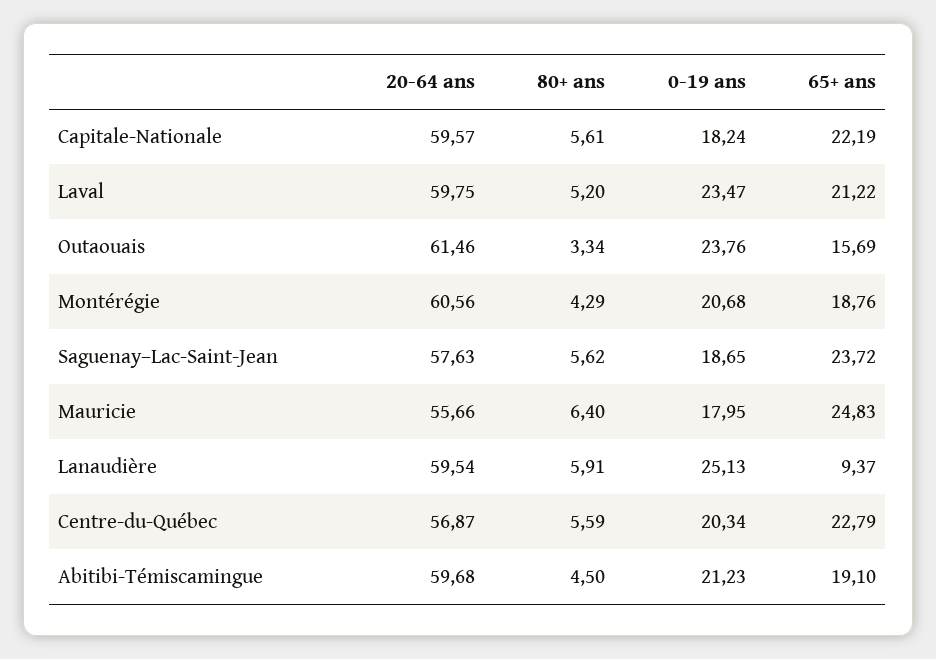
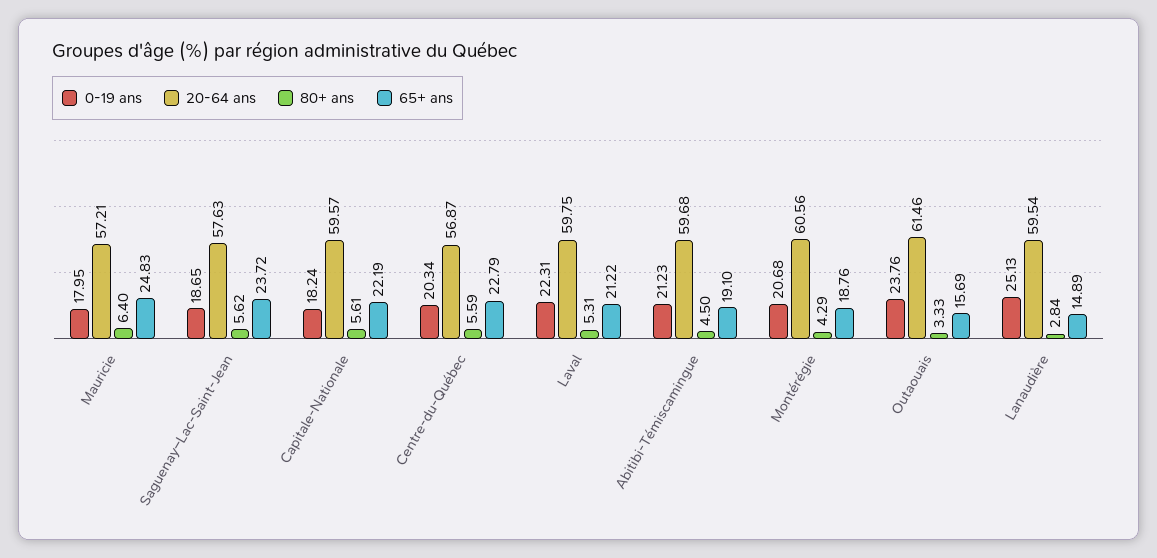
80+ ans, Laval: 5.2 -> 5.31
0-19 ans, Laval: 23.47 -> 22.31
80+ ans, Outaouais: 3.34 -> 3.33
20-64 ans, Mauricie: 55.66 -> 57.21
80+ ans, Lanaudière: 5.91 -> 2.84
65+ ans, Lanaudière: 9.37 -> 14.89

